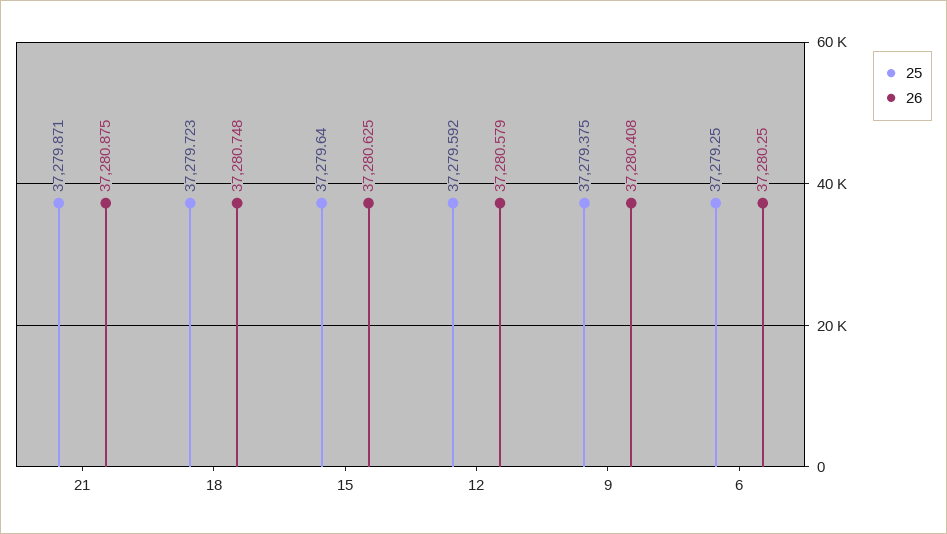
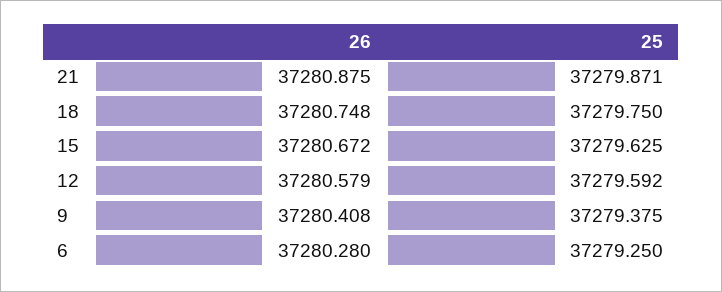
25, 18: 37279.723 -> 37279.75
25, 15: 37279.64 -> 37279.625
26, 15: 37280.625 -> 37280.672
26, 6: 37280.25 -> 37280.28

